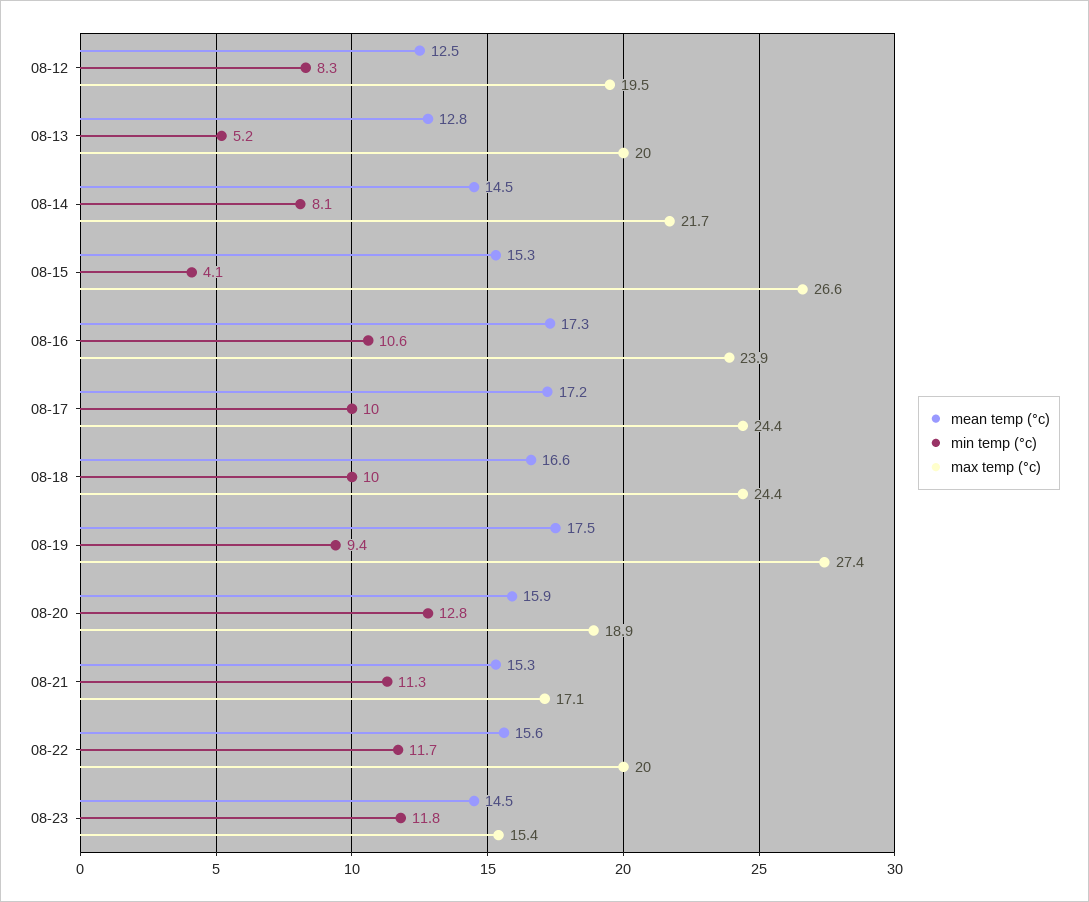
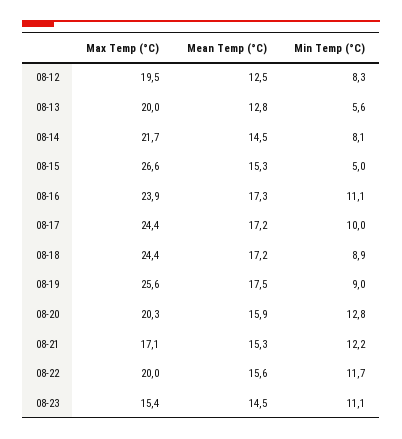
min temp (°c), 08-13: 5.2 -> 5.6
min temp (°c), 08-15: 4.1 -> 5
min temp (°c), 08-16: 10.6 -> 11.1
mean temp (°c), 08-18: 16.6 -> 17.2
min temp (°c), 08-18: 10 -> 8.9
min temp (°c), 08-19: 9.4 -> 9
max temp (°c), 08-19: 27.4 -> 25.6
max temp (°c), 08-20: 18.9 -> 20.3
min temp (°c), 08-21: 11.3 -> 12.2
min temp (°c), 08-23: 11.8 -> 11.1

